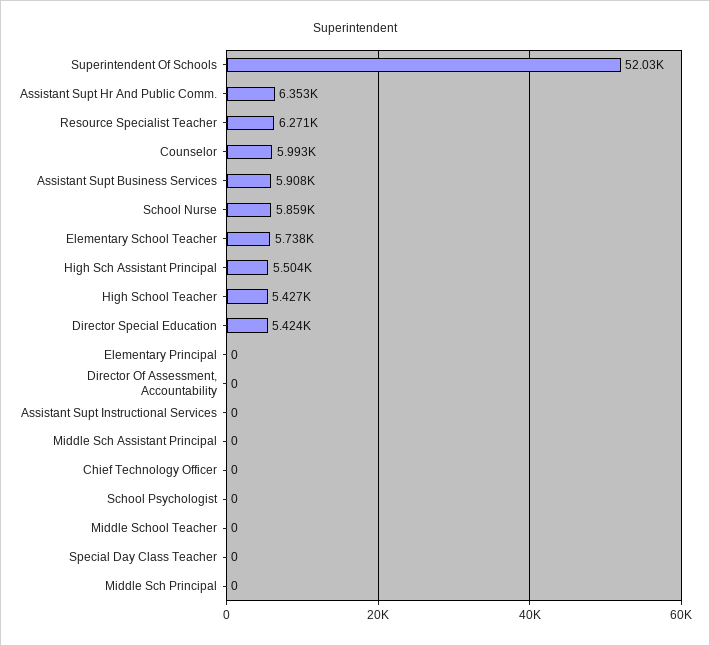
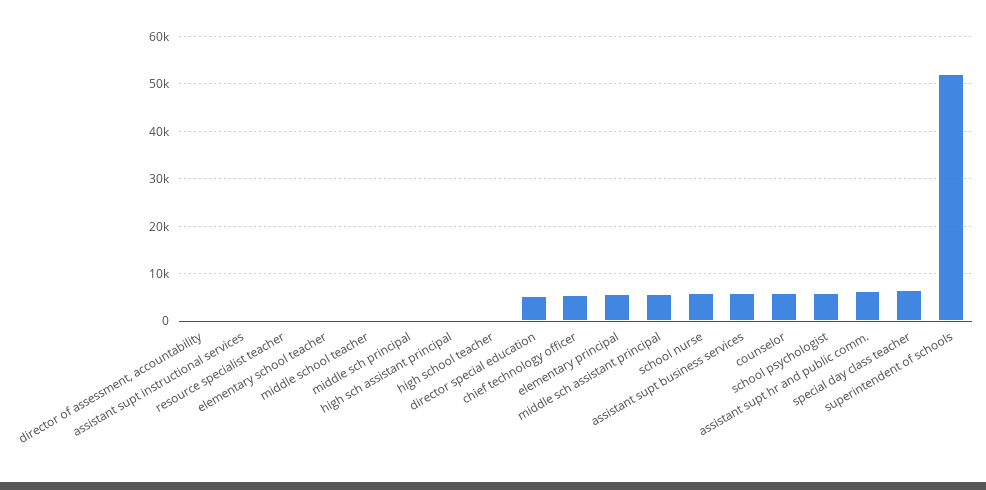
Resource Specialist Teacher: 6271 -> 0
Elementary School Teacher: 5738 -> 0
High Sch Assistant Principal: 5504 -> 0
High School Teacher: 5427 -> 0
Elementary Principal: 0 -> 6000
Middle Sch Assistant Principal: 0 -> 6000
Chief Technology Officer: 0 -> 6000
School Psychologist: 0 -> 6000
Special Day Class Teacher: 0 -> 6000

